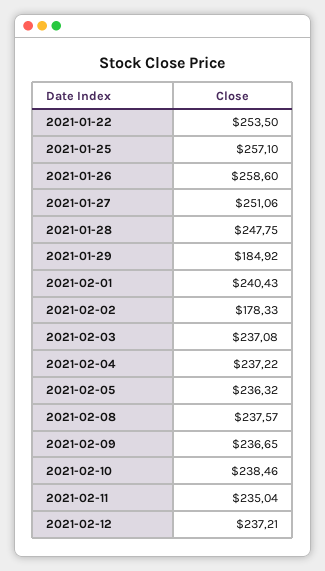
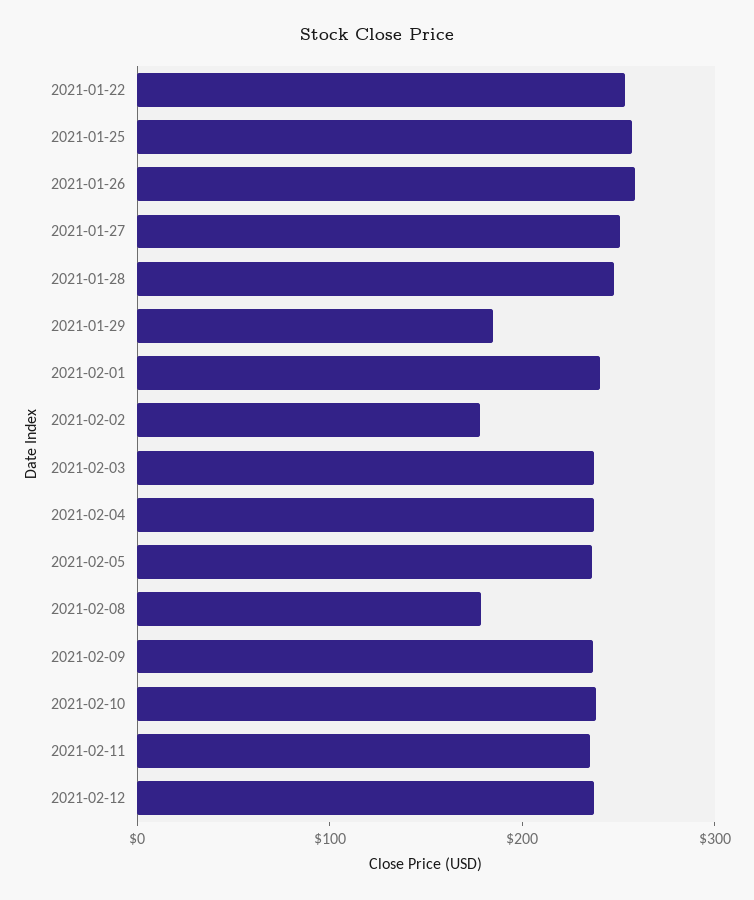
2021-02-08: 237.57 -> 180

